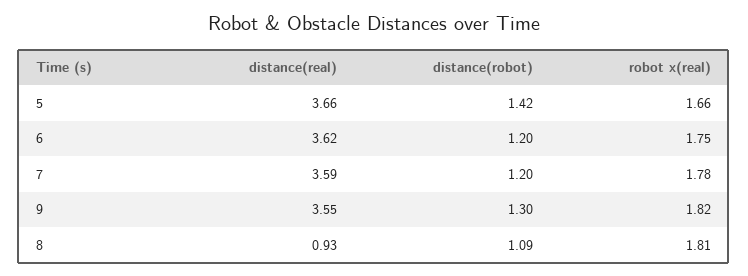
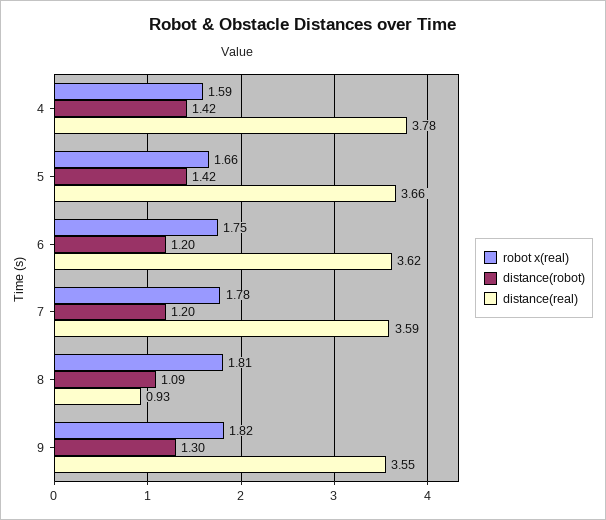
robot x(real), 4: none -> 1.59
distance(robot), 4: none -> 1.42
distance(real), 4: none -> 3.78

